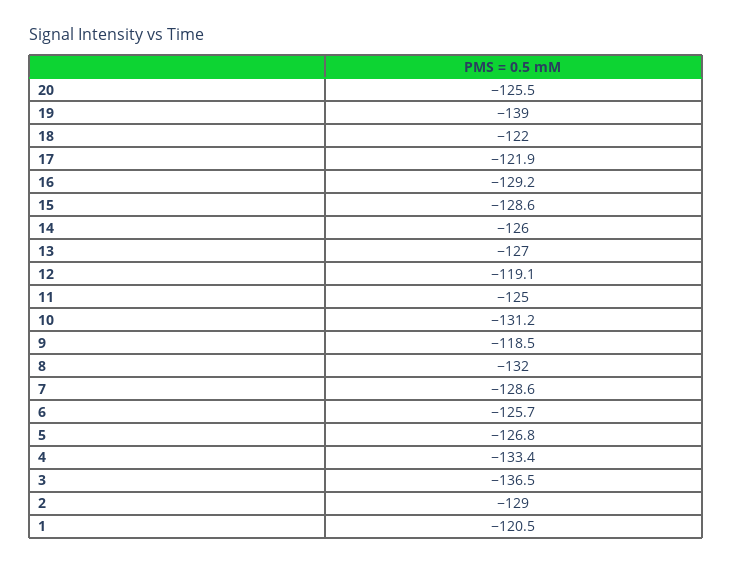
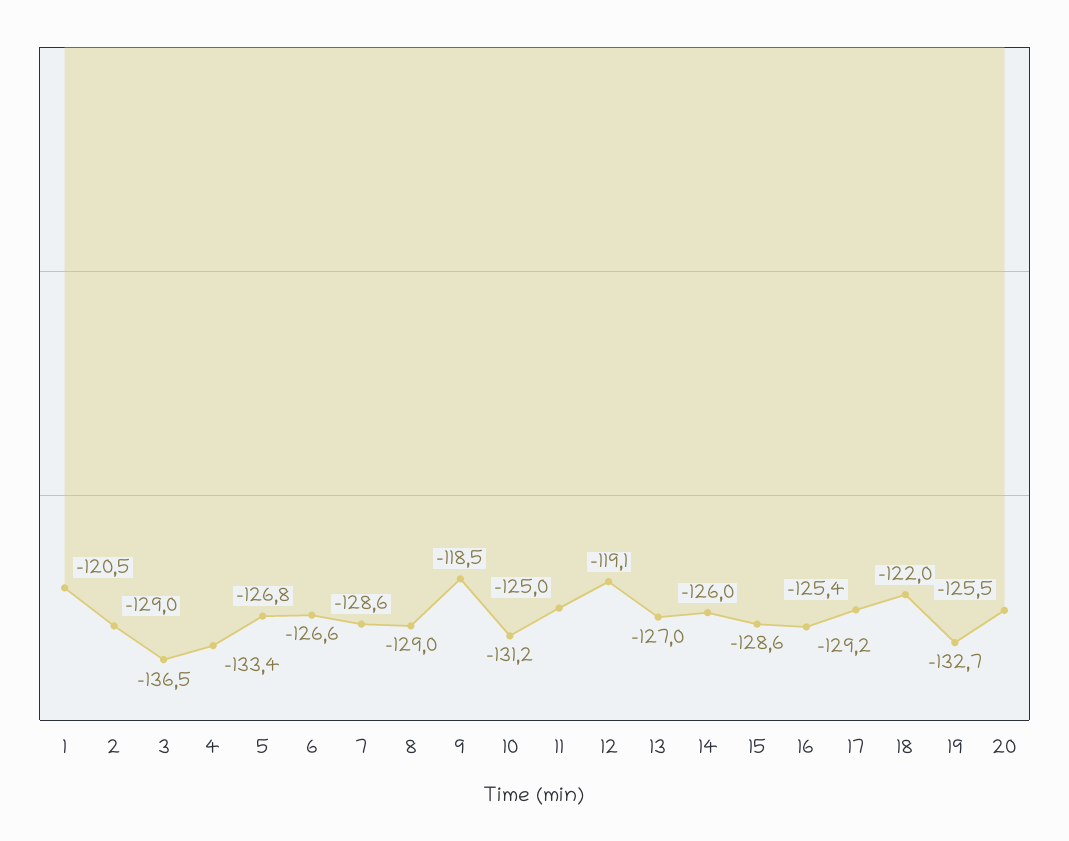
19: -139 -> -132.7
17: -121.9 -> -125.4
8: -132 -> -129
6: -125.7 -> -126.6

